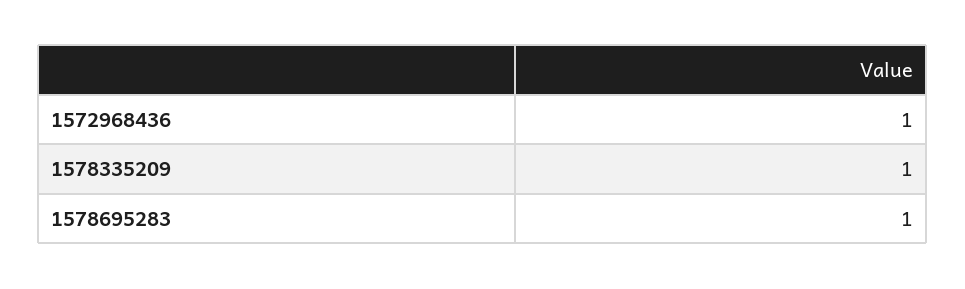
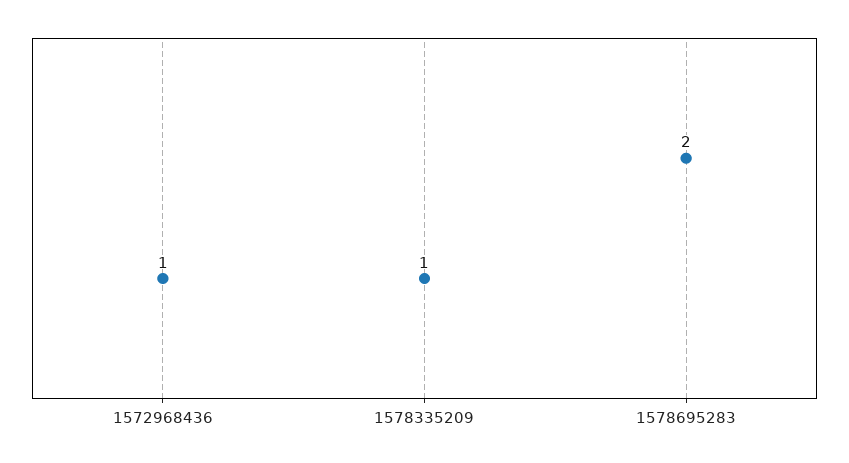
1578695283: 1 -> 2

